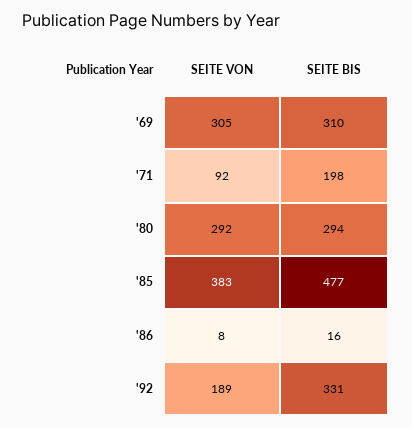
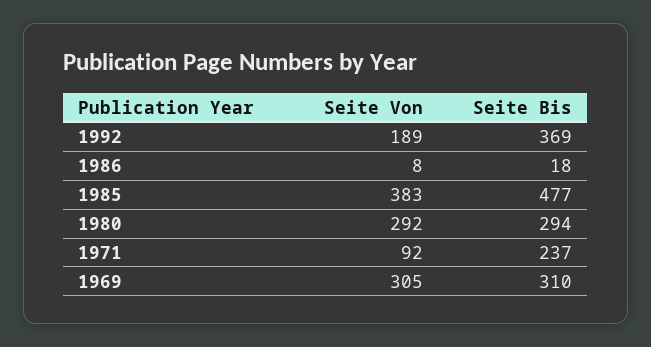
SEITE BIS, '71: 198 -> 237
SEITE BIS, '86: 16 -> 18
SEITE BIS, '92: 331 -> 369

